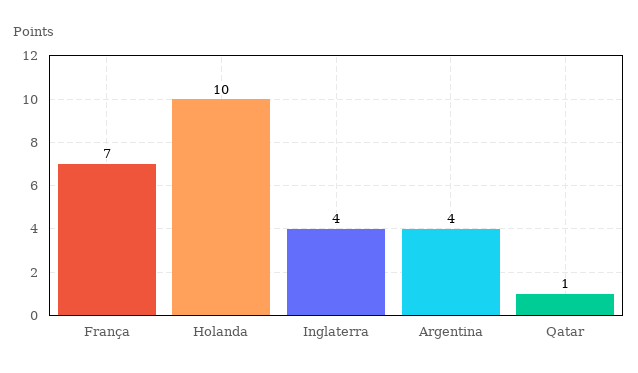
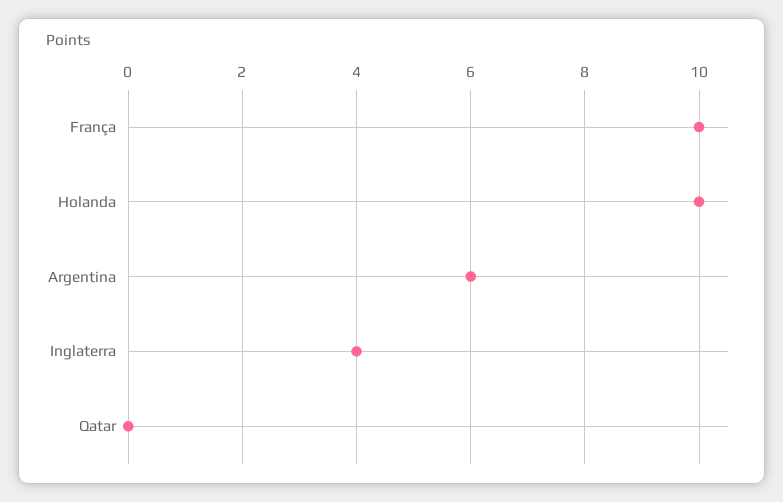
França: 7 -> 10
Argentina: 4 -> 6
Qatar: 1 -> 0

